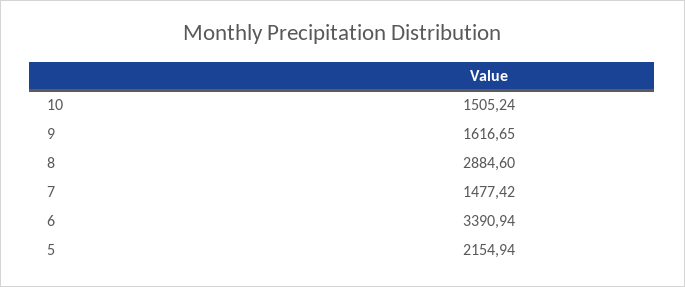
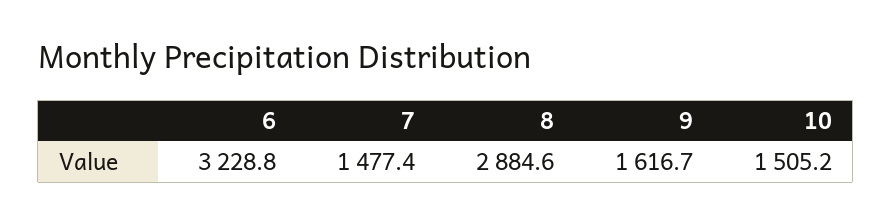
6: 3390.94 -> 3228.8
5: 2154.94 -> none

